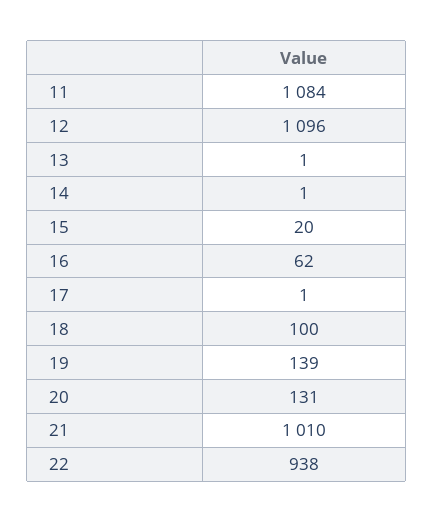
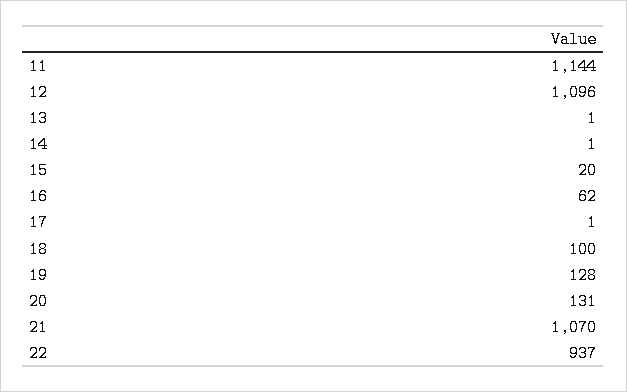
11: 1084 -> 1144
19: 139 -> 128
21: 1010 -> 1070
22: 938 -> 937

